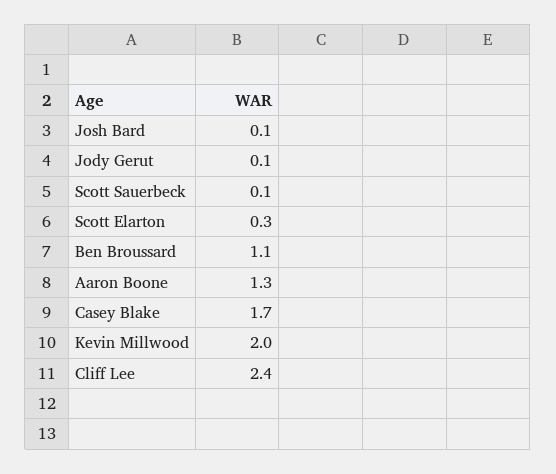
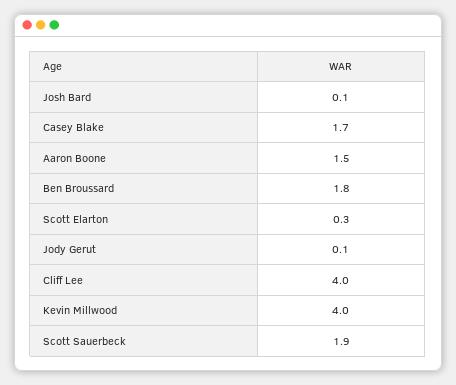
Scott Sauerbeck: 0.1 -> 1.9
Ben Broussard: 1.1 -> 1.8
Aaron Boone: 1.3 -> 1.5
Kevin Millwood: 2 -> 4
Cliff Lee: 2.4 -> 4

